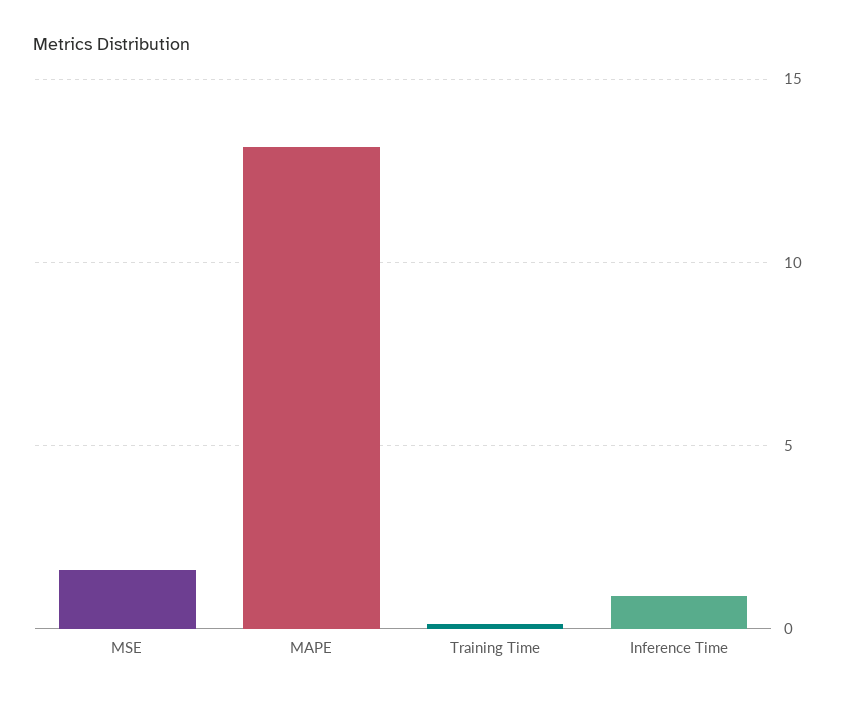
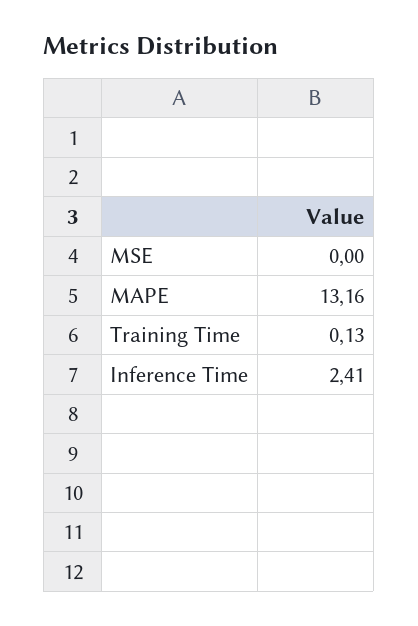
MSE: 1.5 -> 0
Inference Time: 1 -> 2.41

